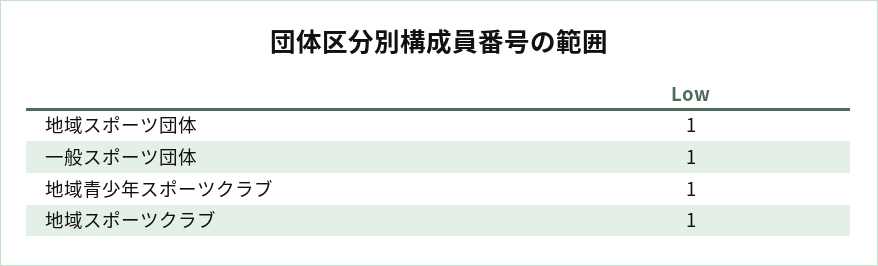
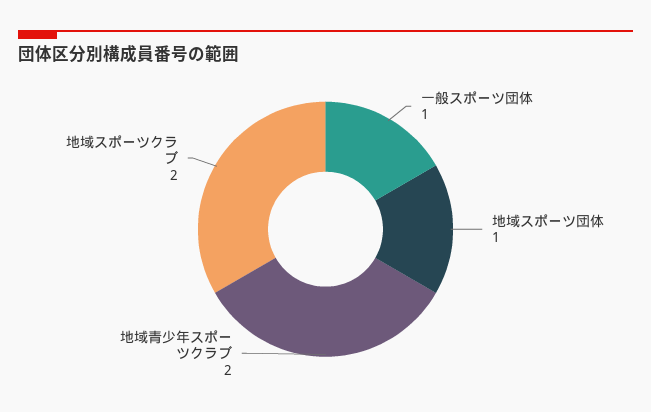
地域青少年スポーツクラブ: 1 -> 2
地域スポーツクラブ: 1 -> 2

